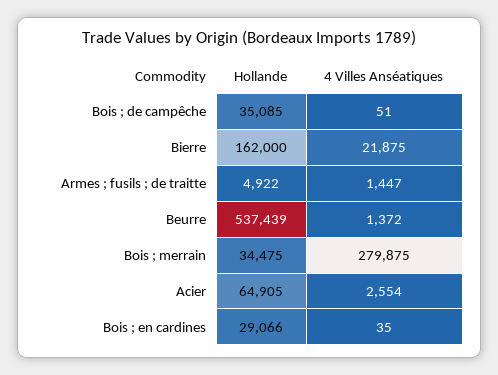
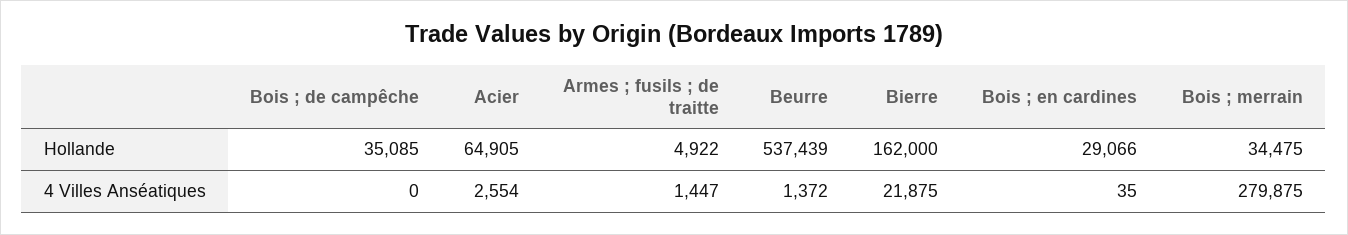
4 Villes Anséatiques, Bois ; de campêche: 51 -> 0

